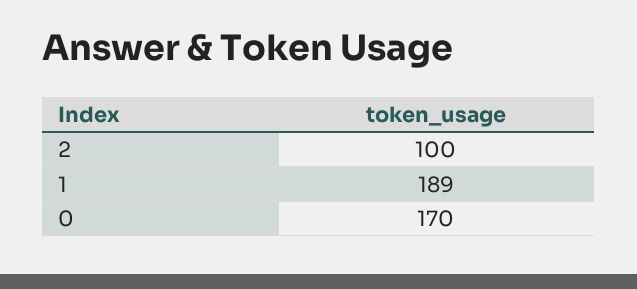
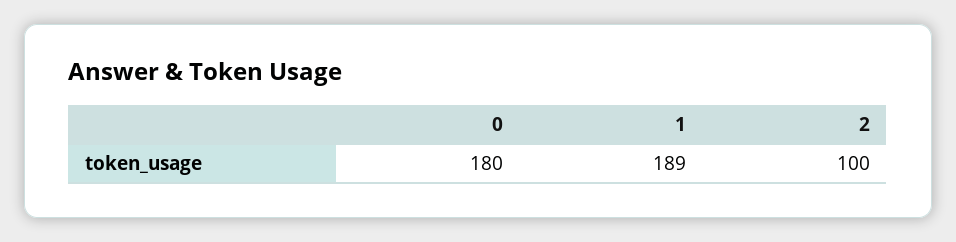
0: 170 -> 180

